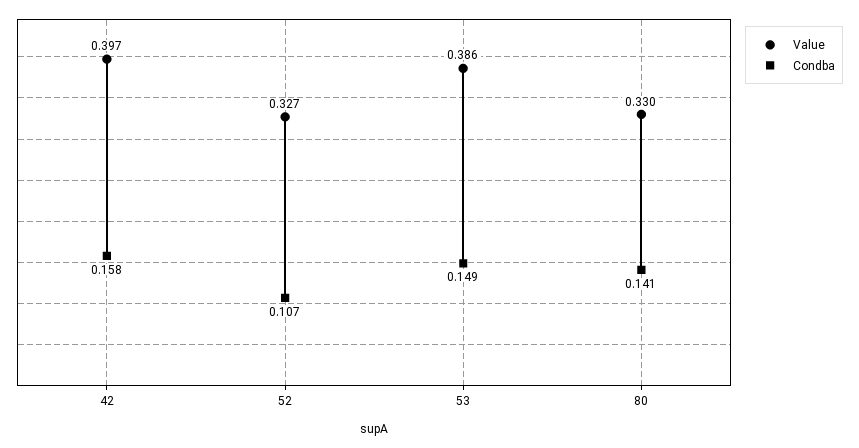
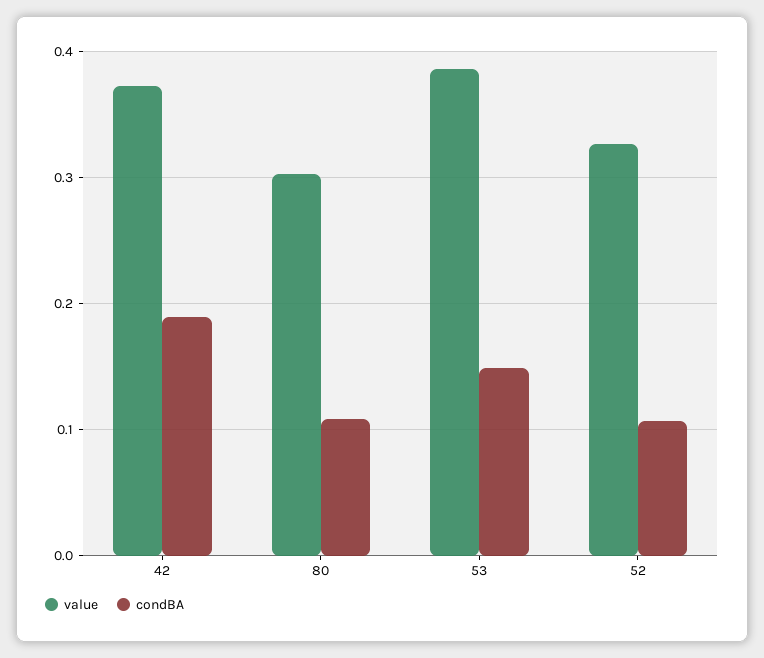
Value, 42: 0.397 -> 0.37
Condba, 42: 0.158 -> 0.19
Value, 80: 0.33 -> 0.3
Condba, 80: 0.141 -> 0.11

